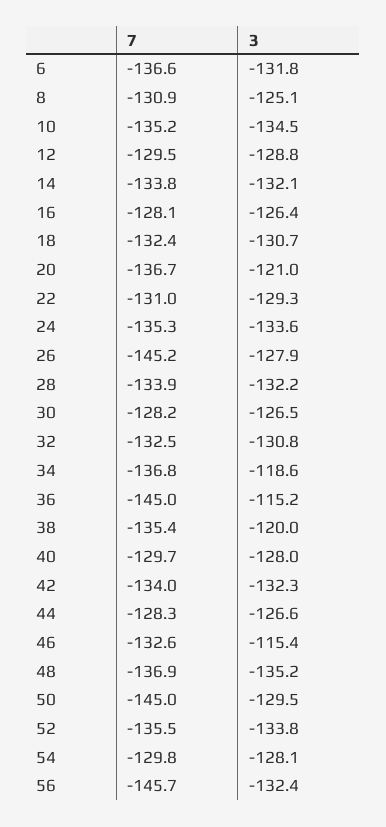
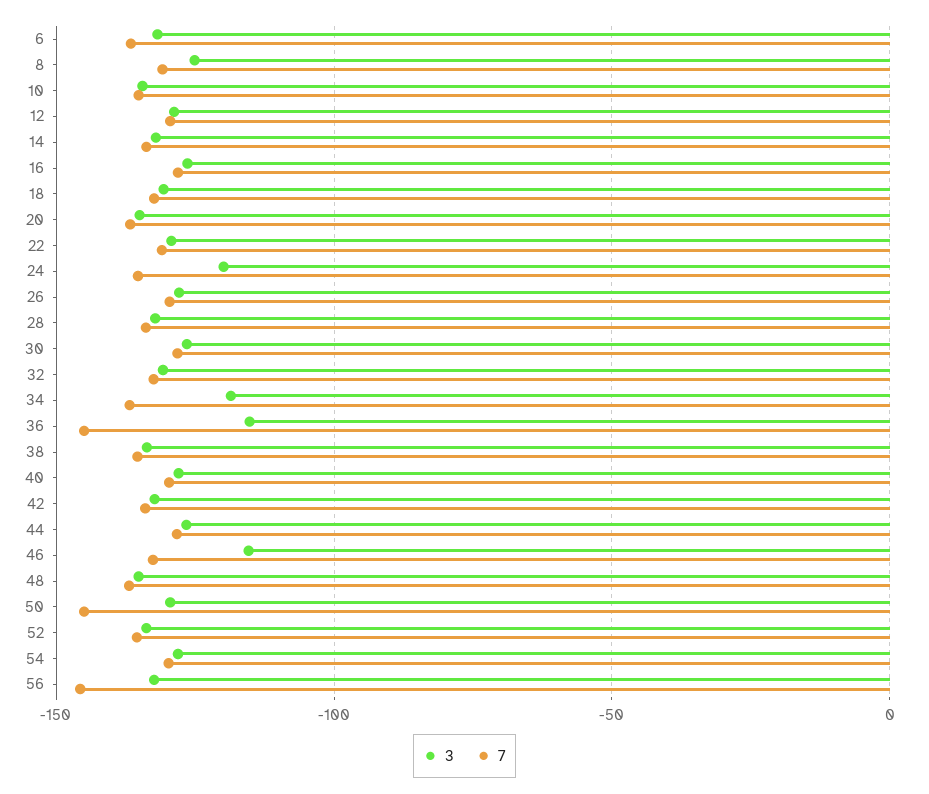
3, 20: -121 -> -135
3, 24: -133.6 -> -120
7, 26: -145.2 -> -130
3, 38: -120 -> -135

